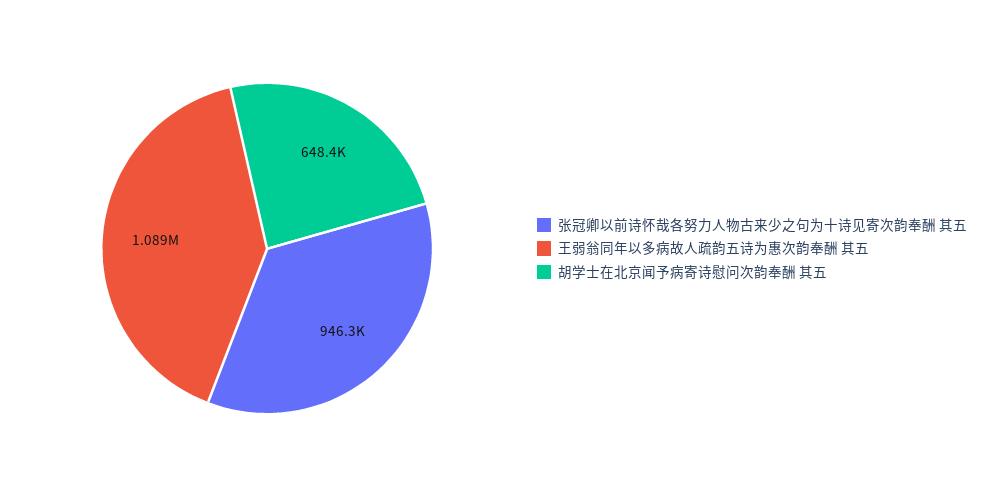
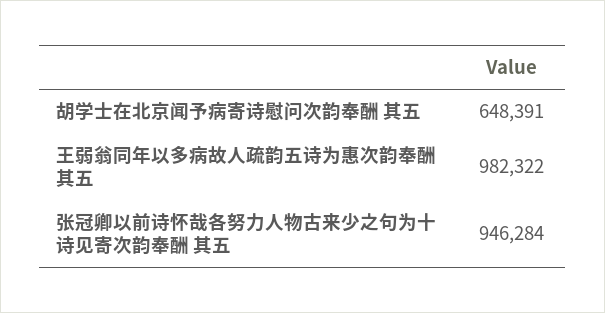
王弱翁同年以多病故人疏韵五诗为惠次韵奉酬 其五: 1089000 -> 982322

